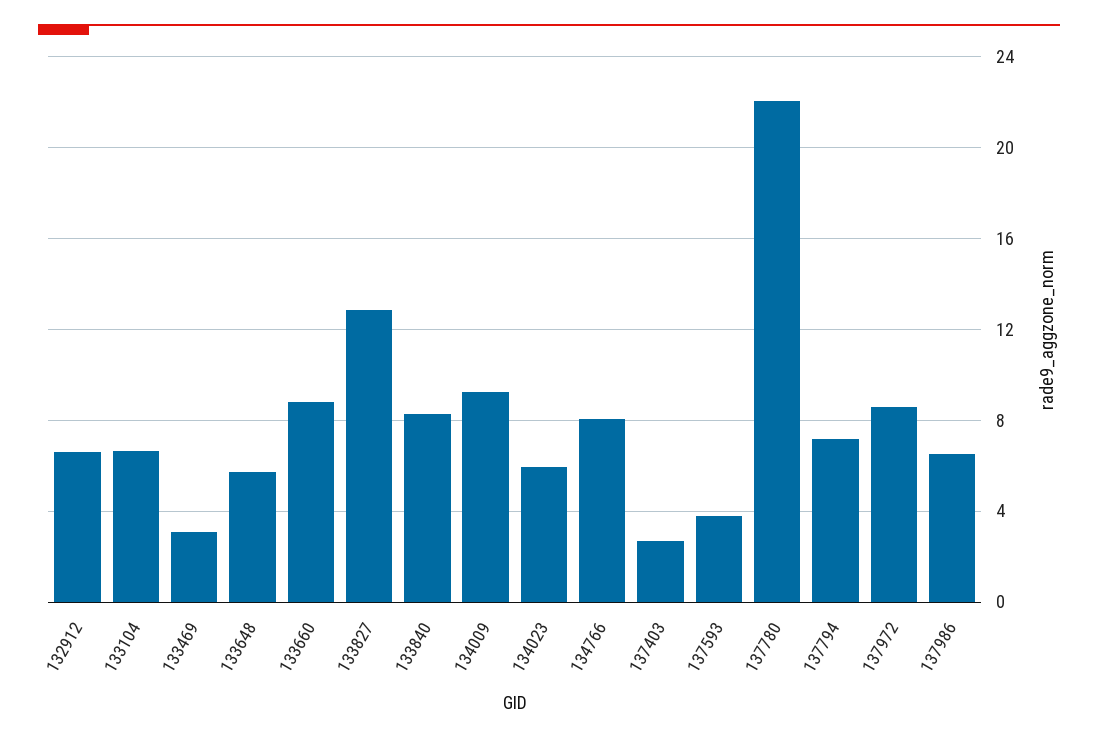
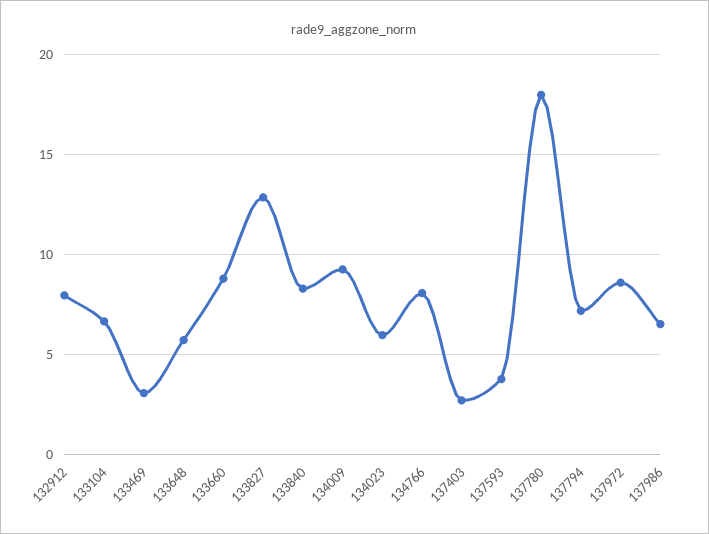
132912: 6.5 -> 8
137780: 22 -> 18

